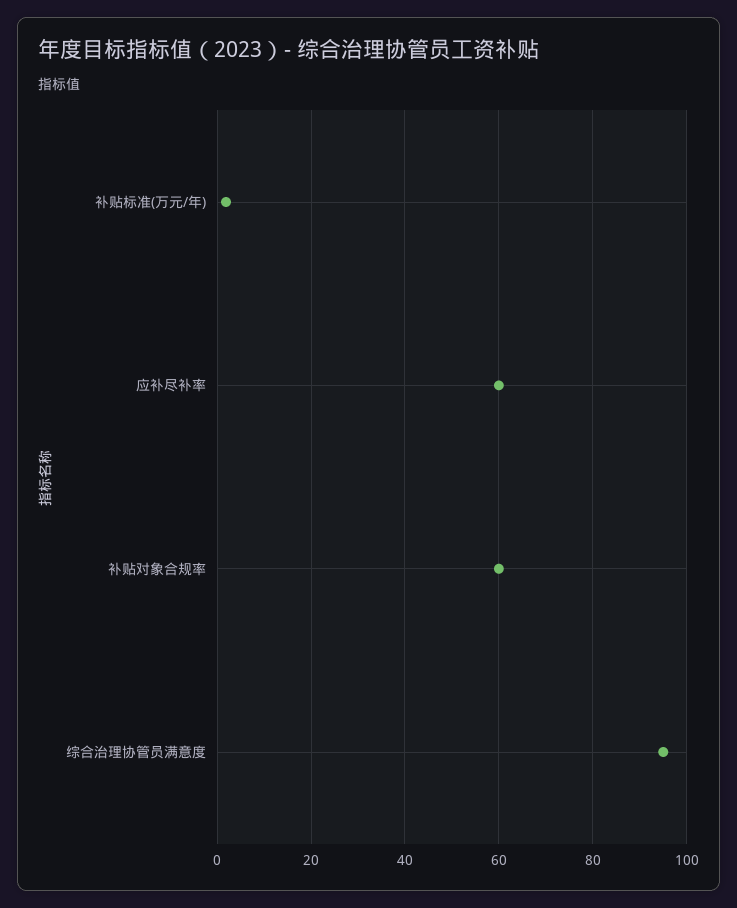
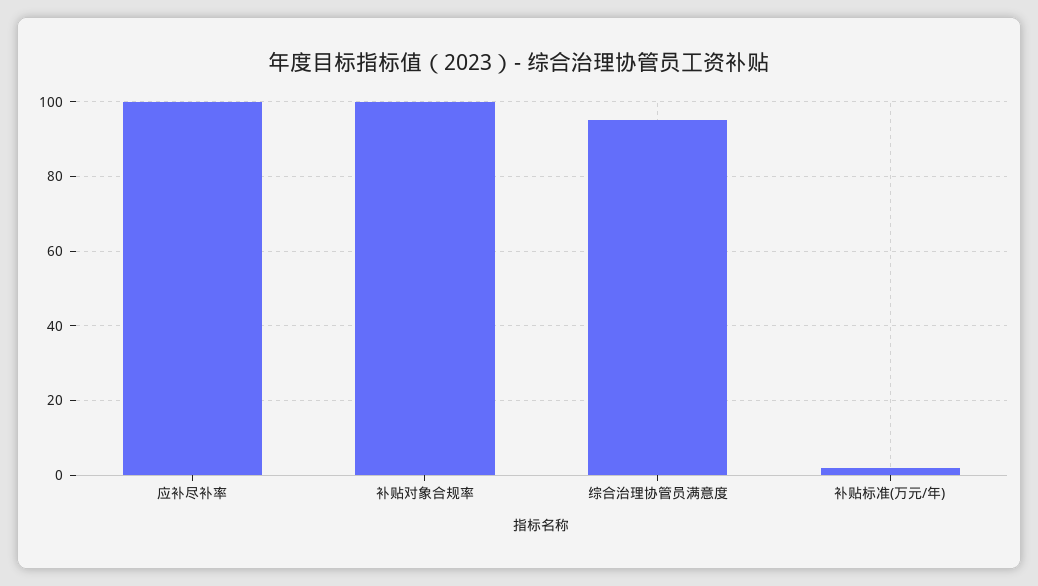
应补尽补率: 60 -> 100
补贴对象合规率: 60 -> 100

